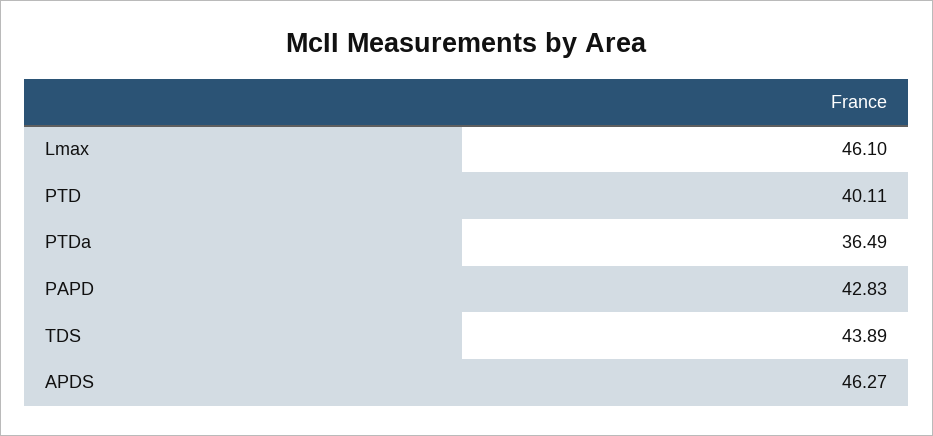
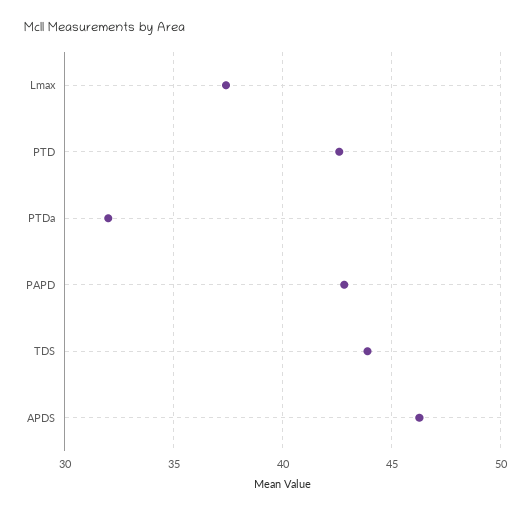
Lmax: 46.1 -> 37.5
PTD: 40.11 -> 42.5
PTDa: 36.49 -> 32

